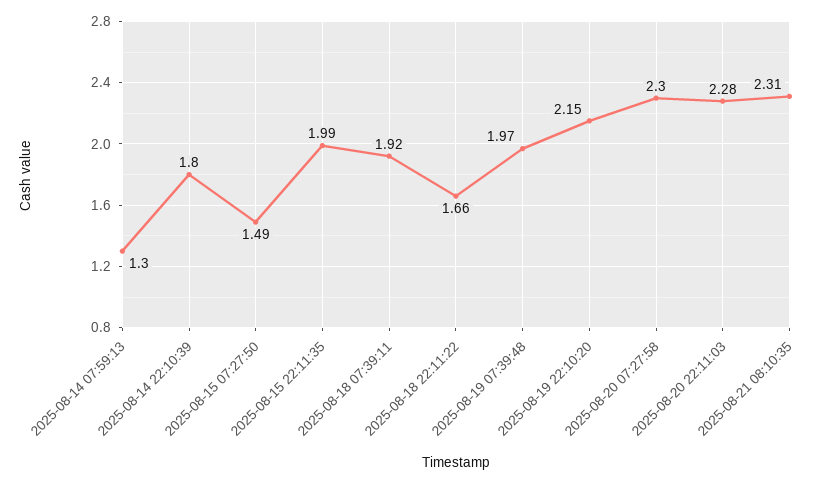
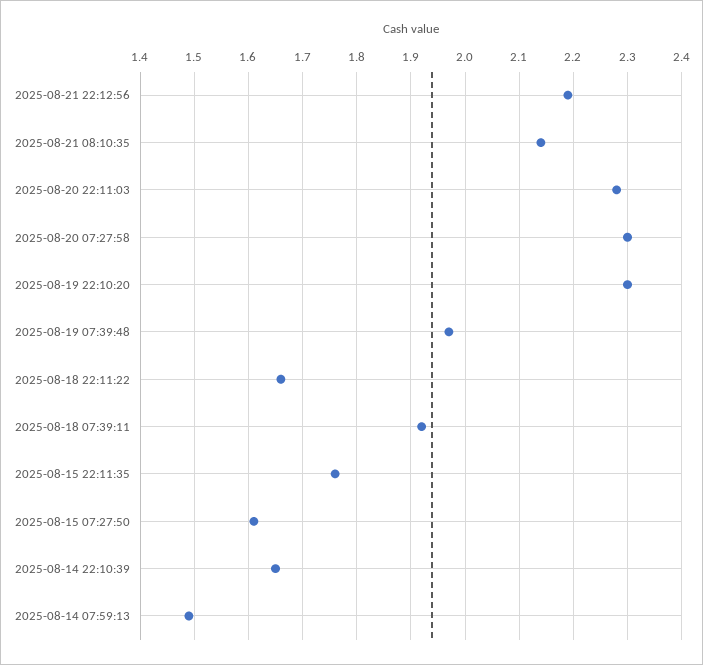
2025-08-14 07:59:13: 1.3 -> 1.5
2025-08-14 22:10:39: 1.8 -> 1.65
2025-08-15 07:27:50: 1.49 -> 1.6
2025-08-15 22:11:35: 1.99 -> 1.75
2025-08-19 22:10:20: 2.15 -> 2.3
2025-08-21 08:10:35: 2.31 -> 2.15
2025-08-21 22:12:56: none -> 2.2

